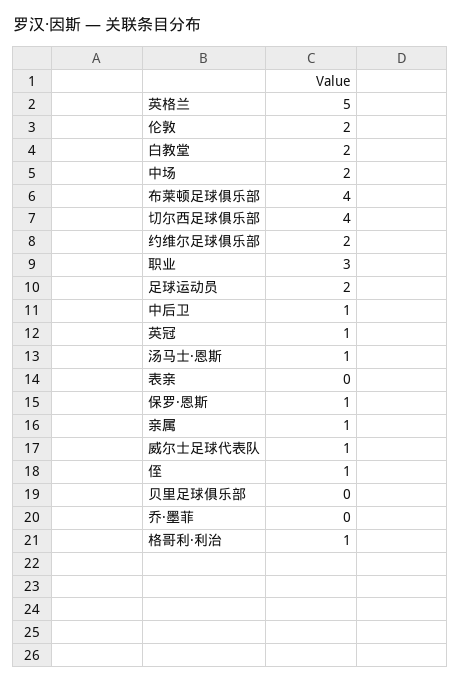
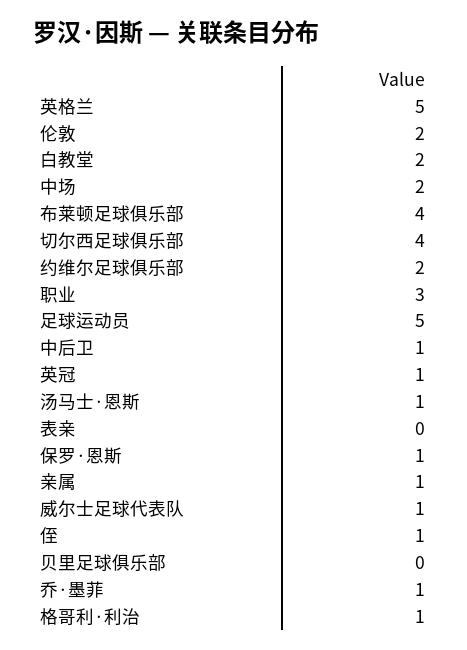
足球运动员: 2 -> 5
乔·墨菲: 0 -> 1

